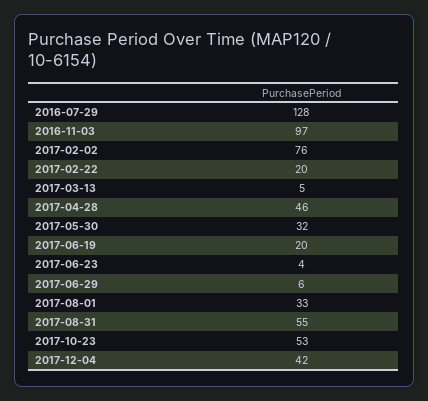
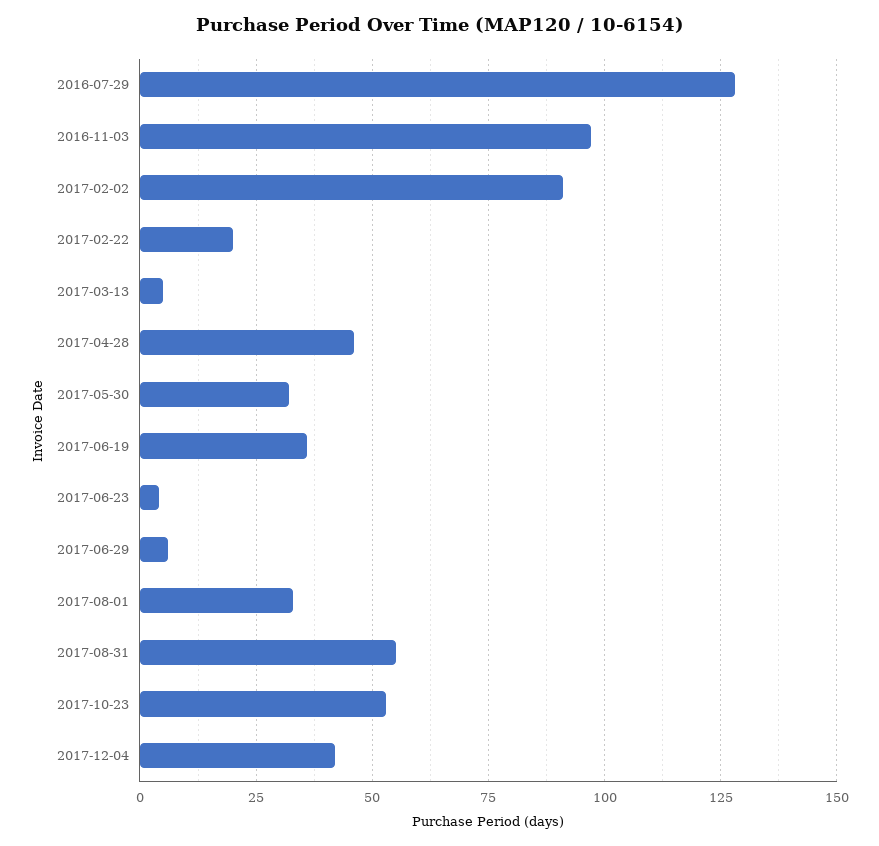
2017-02-02: 76 -> 90
2017-06-19: 20 -> 35

